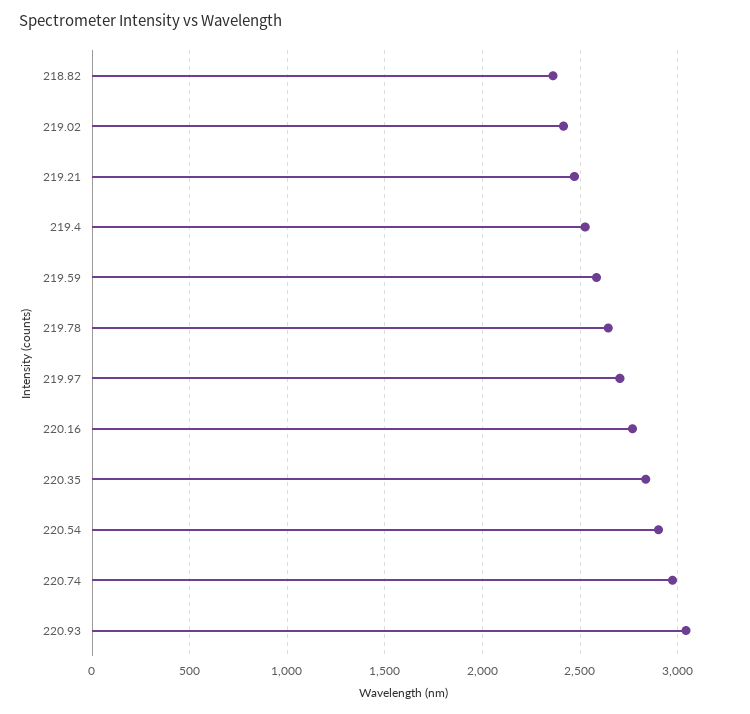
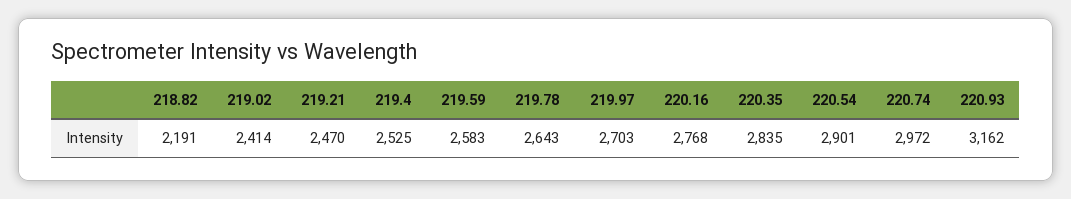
218.82: 2350 -> 2191
220.93: 3050 -> 3162

